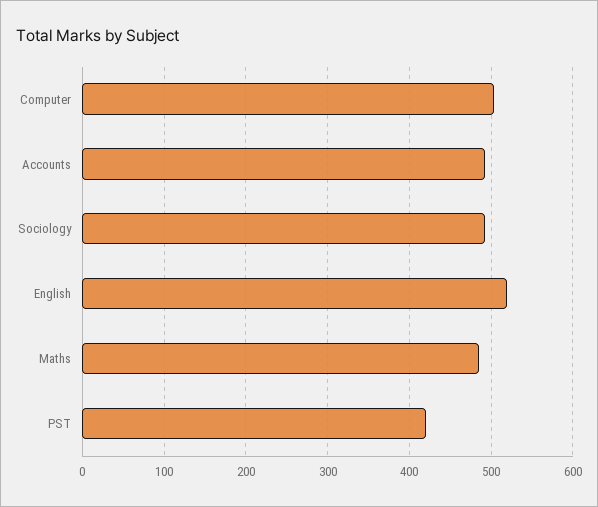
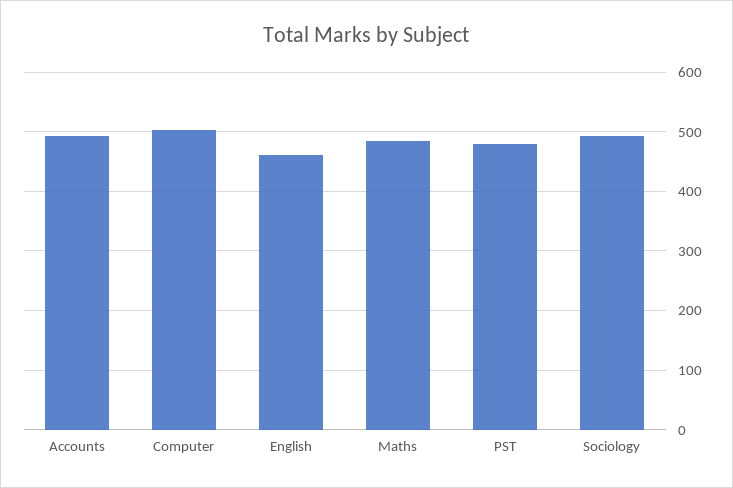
English: 520 -> 460
PST: 420 -> 480

